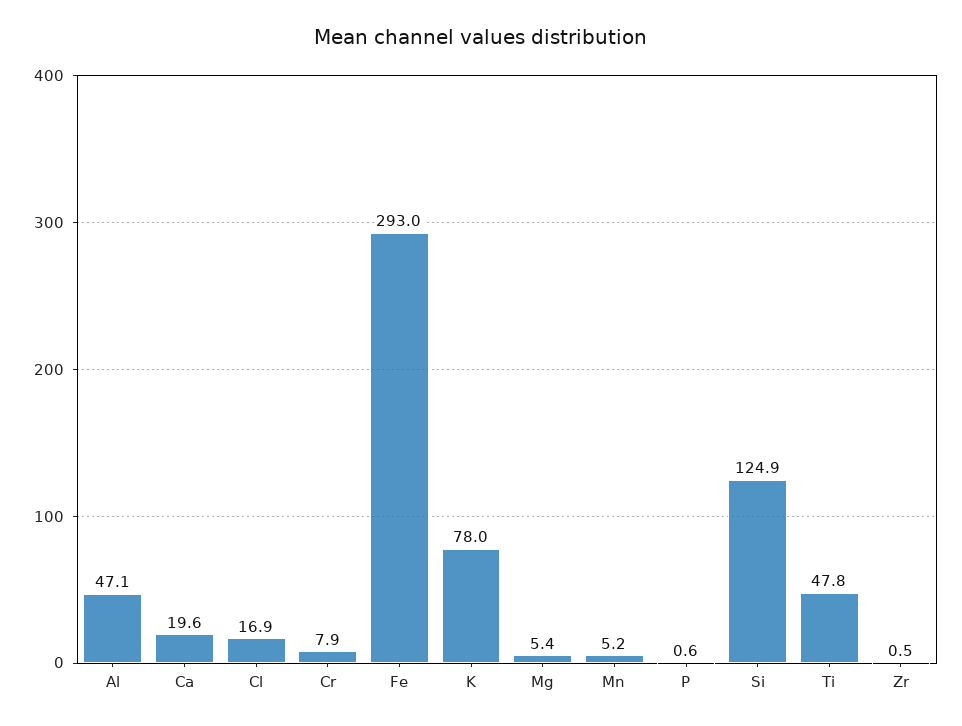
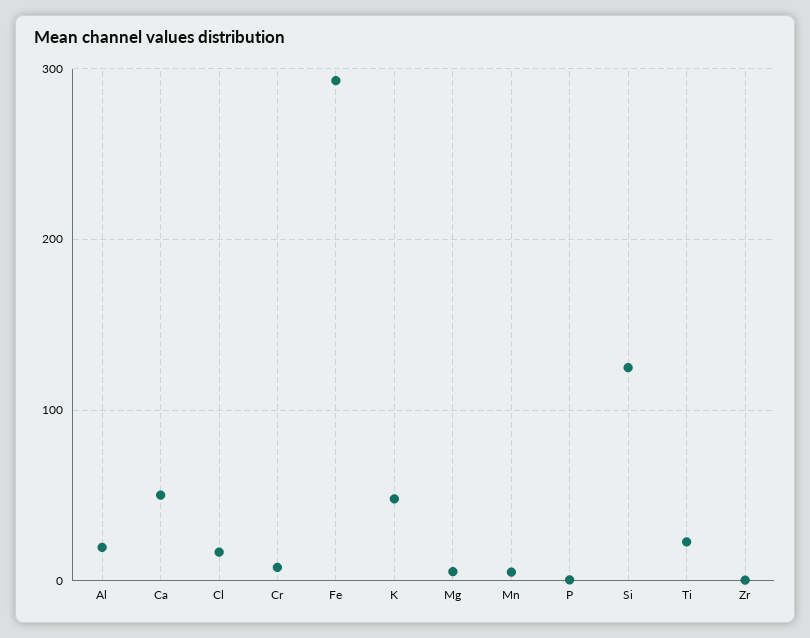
Al: 47.1 -> 20
Ca: 19.6 -> 50
K: 78 -> 50
Ti: 47.8 -> 20

